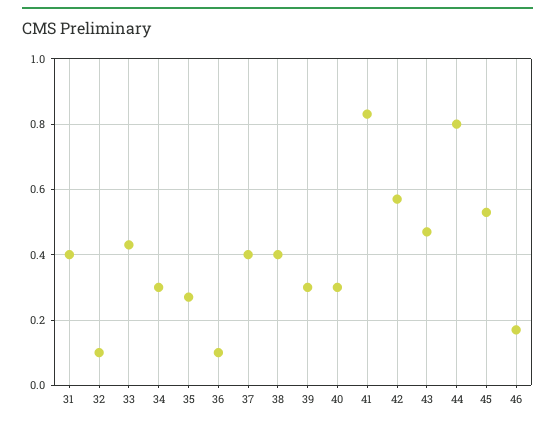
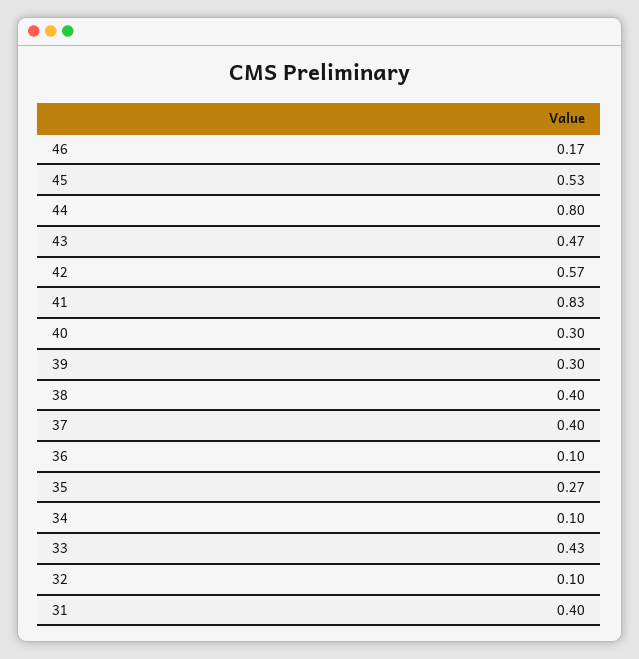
34: 0.3 -> 0.1

